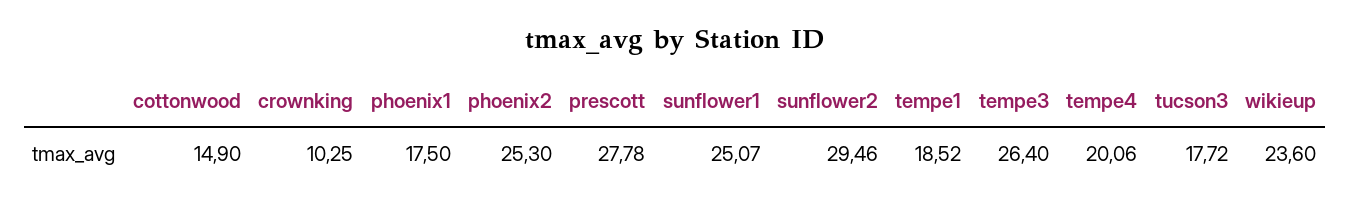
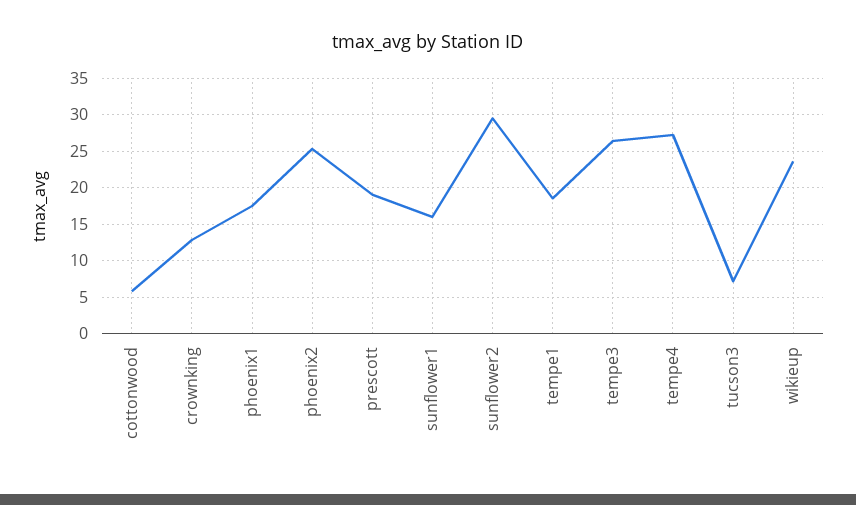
cottonwood: 14.9 -> 6
crownking: 10.25 -> 13
prescott: 27.78 -> 19
sunflower1: 25.07 -> 16
tempe4: 20.06 -> 27
tucson3: 17.72 -> 7

